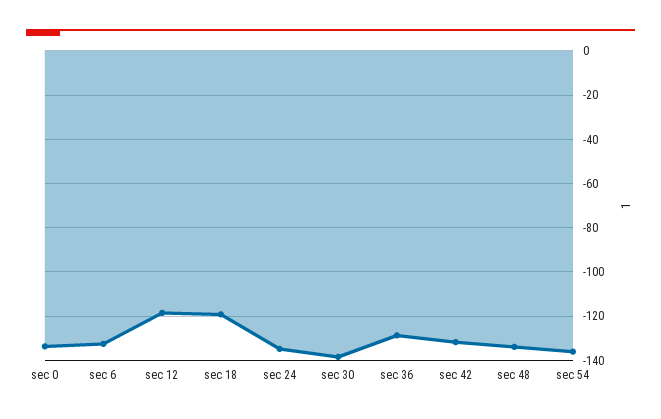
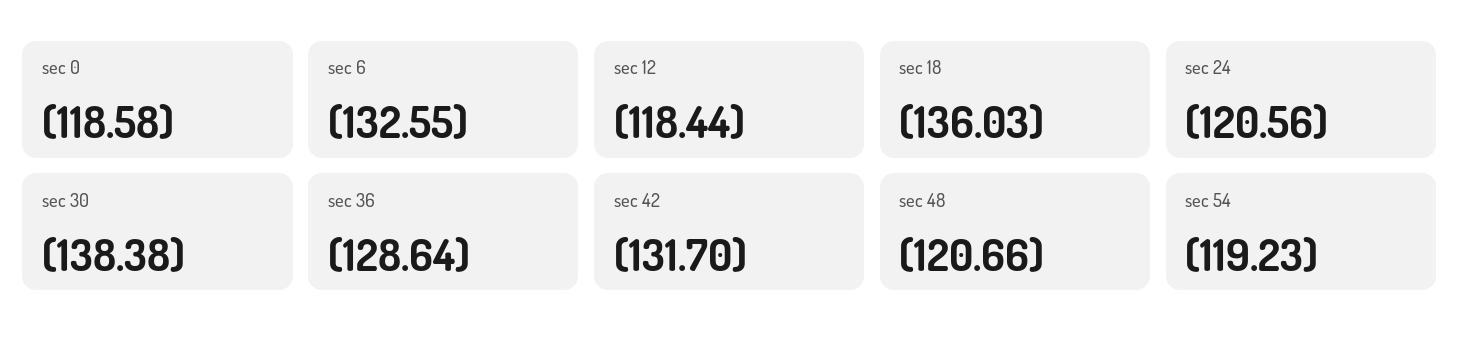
sec 0: -135 -> -118.58
sec 18: -120 -> -136.03
sec 24: -135 -> -120.56
sec 48: -135 -> -120.66
sec 54: -135 -> -119.23

